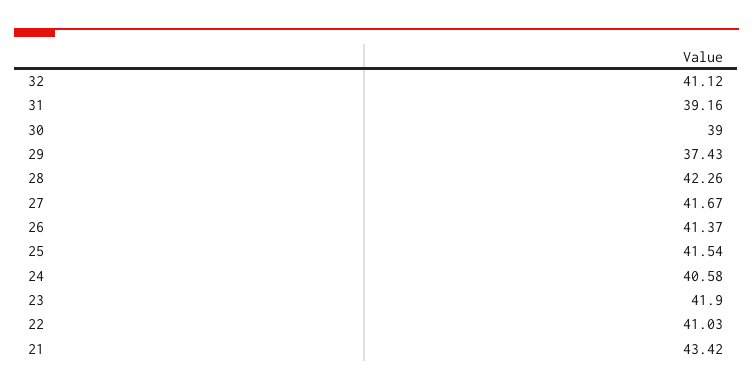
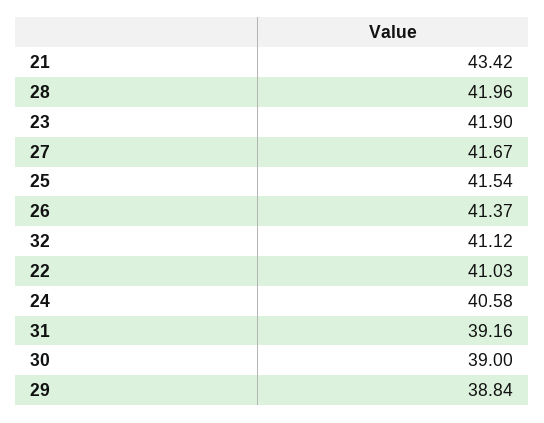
29: 37.43 -> 38.84
28: 42.26 -> 41.96

